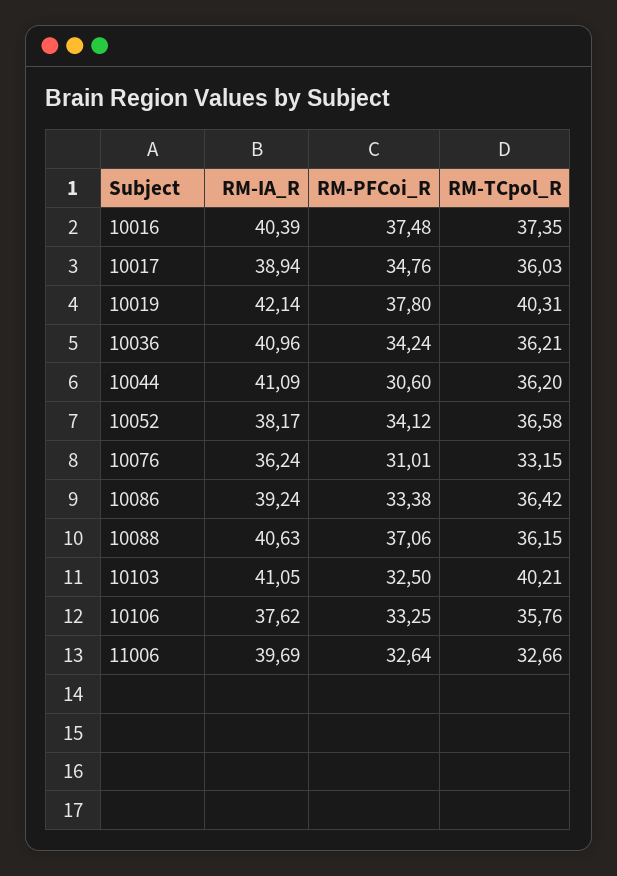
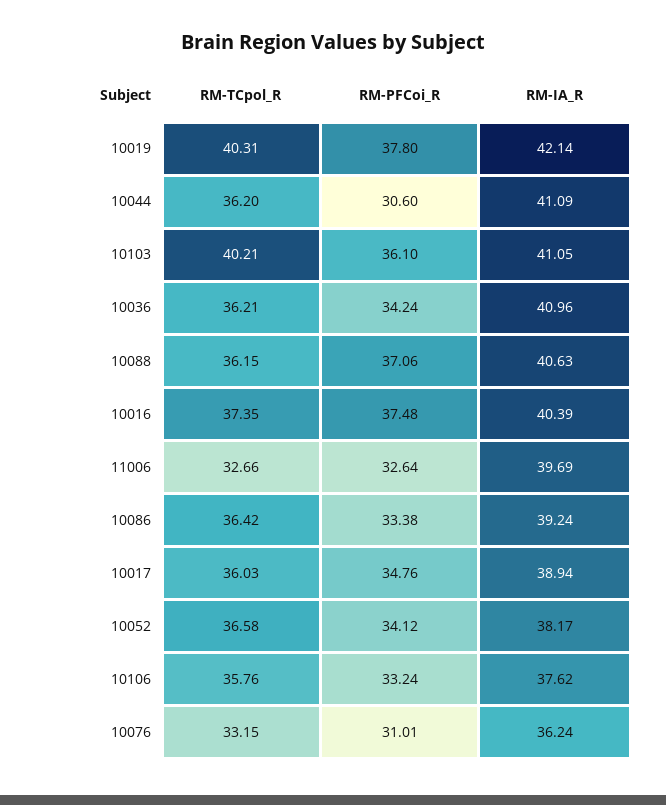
RM-PFCoi_R, 10103: 32.5 -> 36.1
RM-PFCoi_R, 10106: 33.25 -> 33.24

